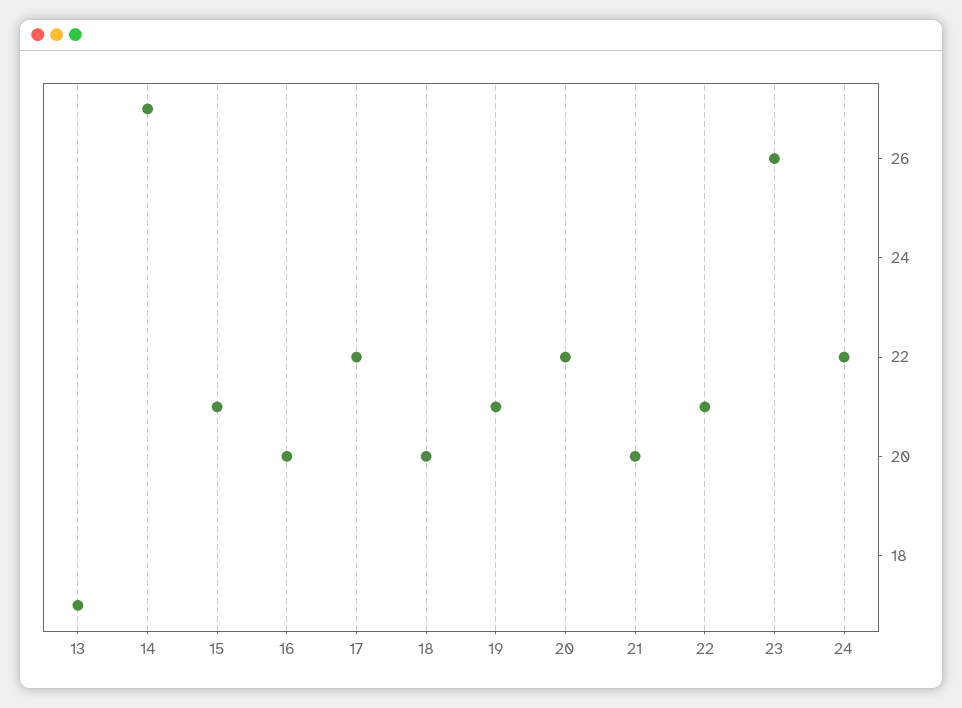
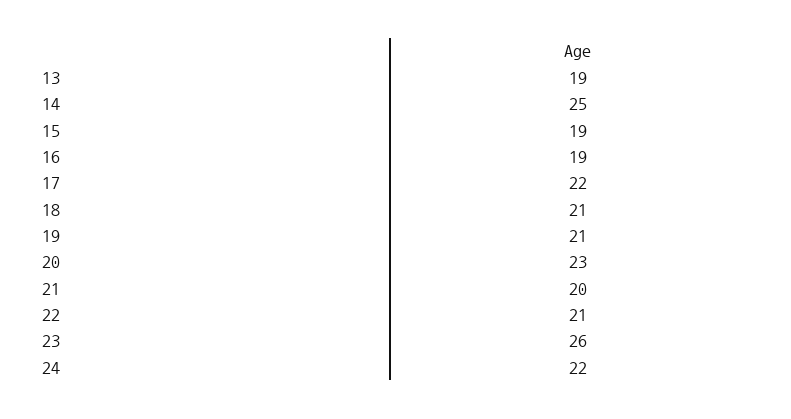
13: 17 -> 19
14: 27 -> 25
15: 21 -> 19
16: 20 -> 19
18: 20 -> 21
20: 22 -> 23

